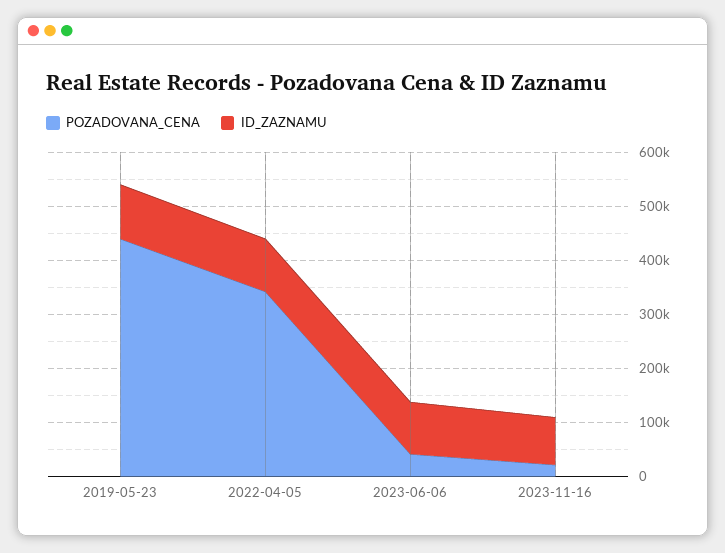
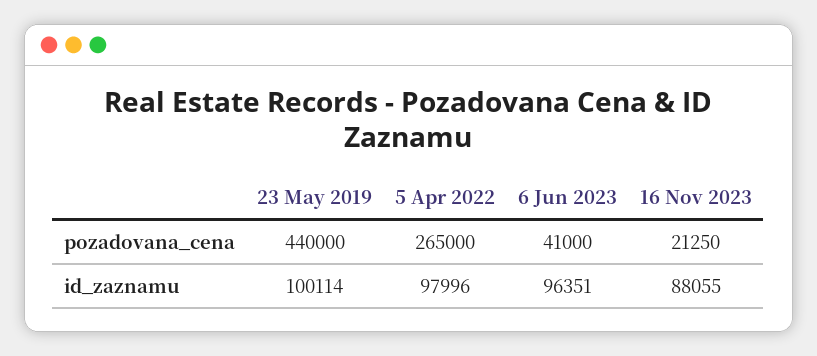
POZADOVANA_CENA, 2022-04-05: 340000 -> 265000

